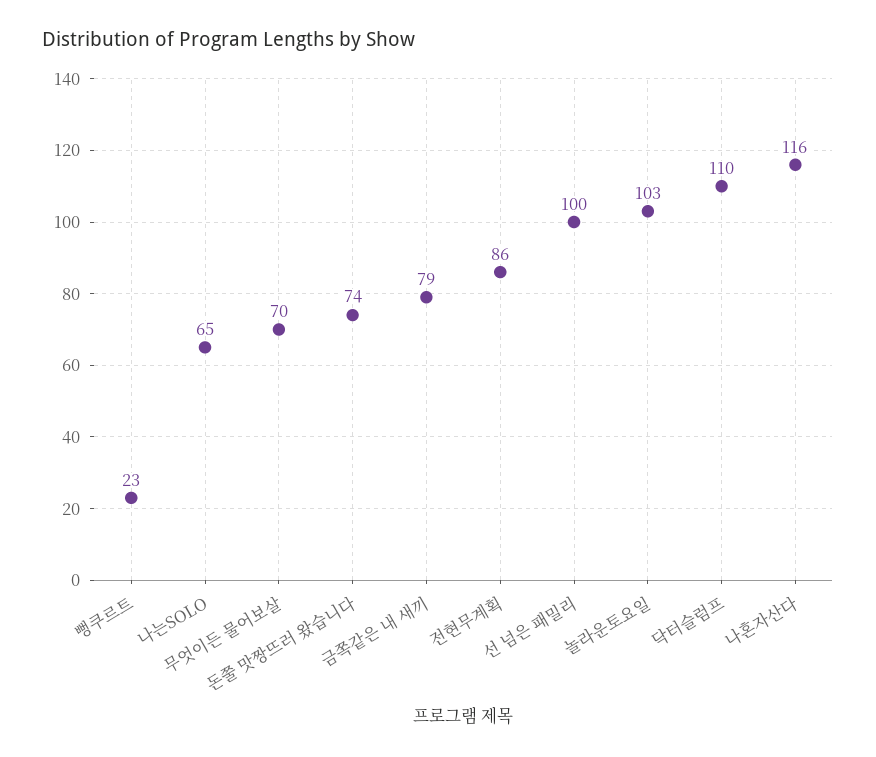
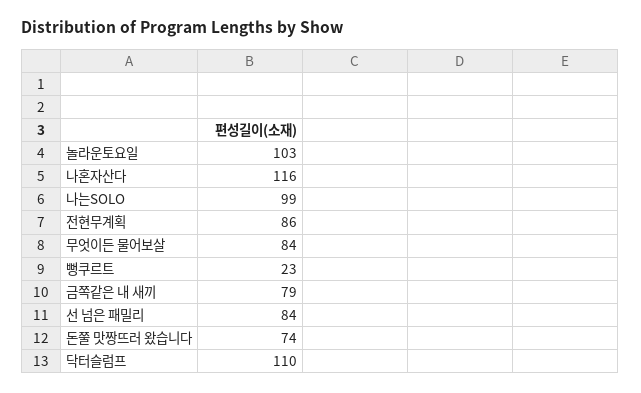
나는SOLO: 65 -> 99
무엇이든 물어보살: 70 -> 84
선 넘은 패밀리: 100 -> 84

